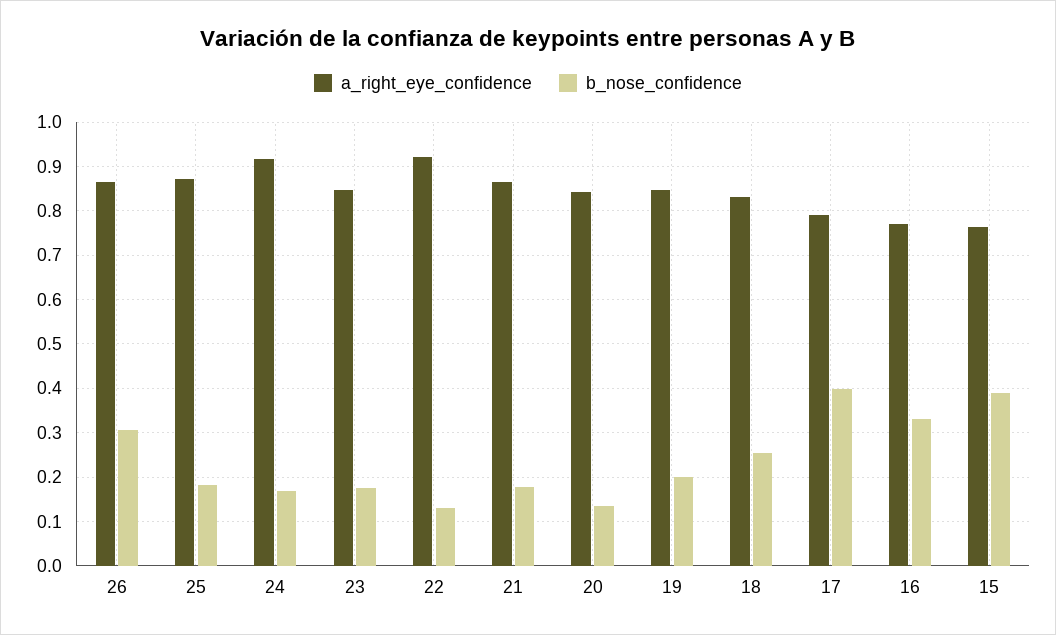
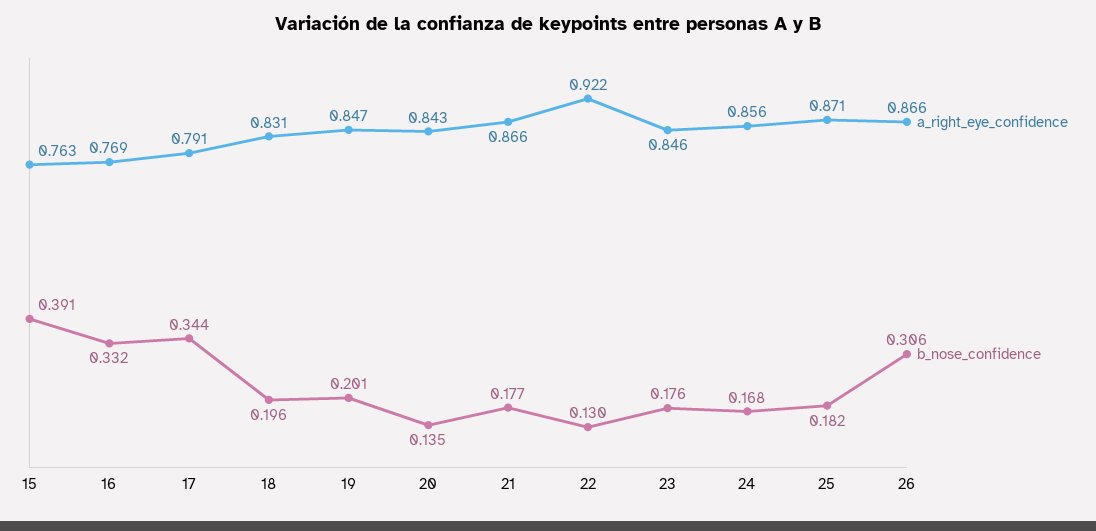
a_right_eye_confidence, 24: 0.92 -> 0.856
b_nose_confidence, 18: 0.26 -> 0.196
b_nose_confidence, 17: 0.4 -> 0.344

